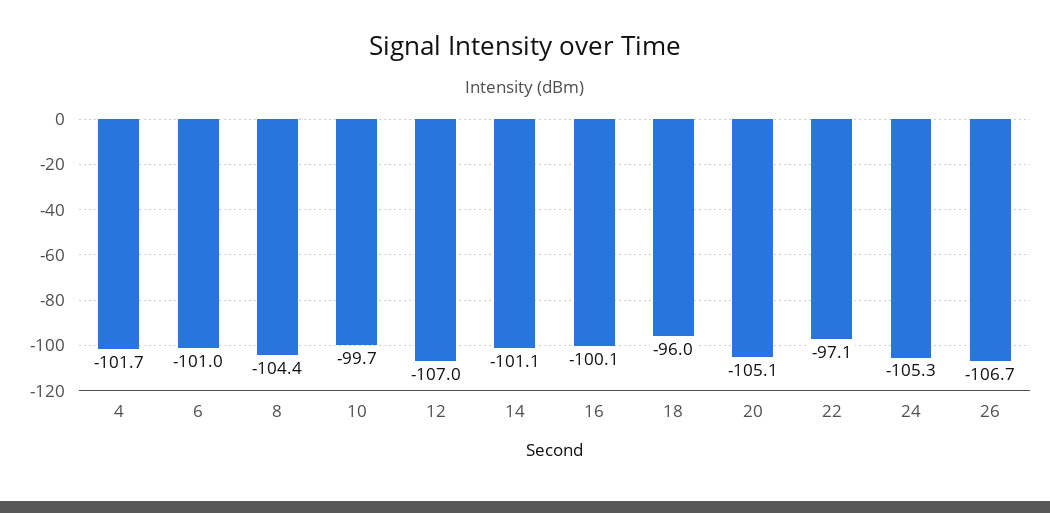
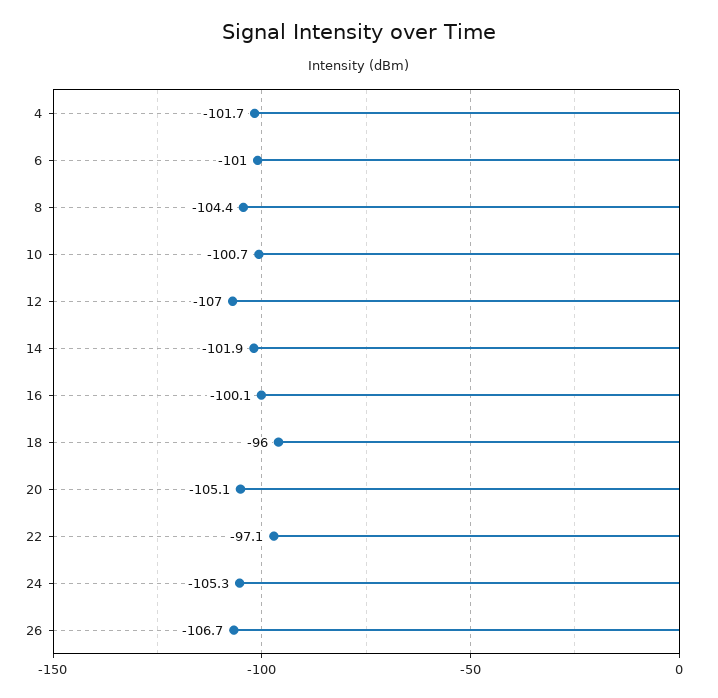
10: -99.7 -> -100.7
14: -101.1 -> -101.9

